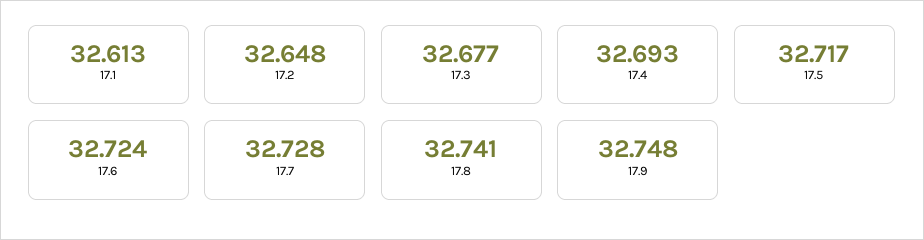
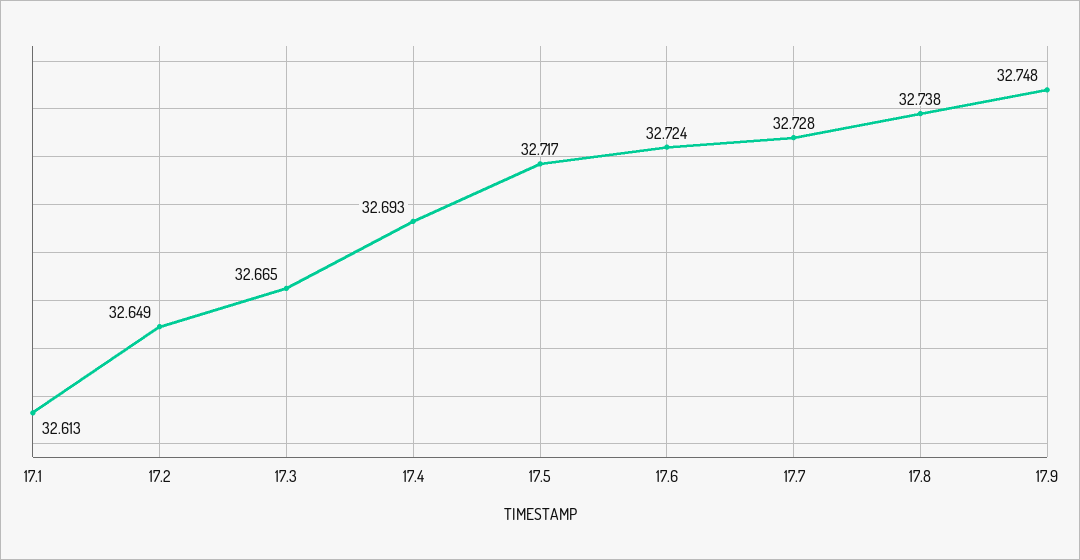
17.2: 32.648 -> 32.649
17.3: 32.677 -> 32.665
17.8: 32.741 -> 32.738

